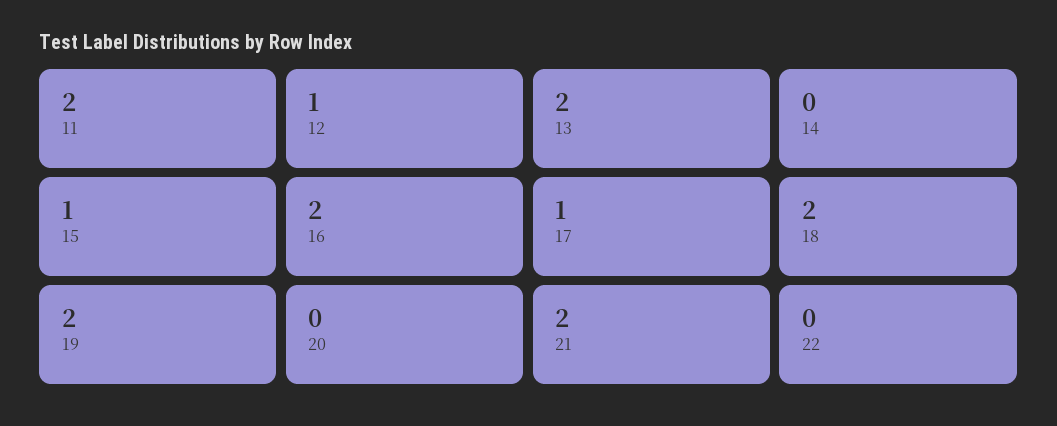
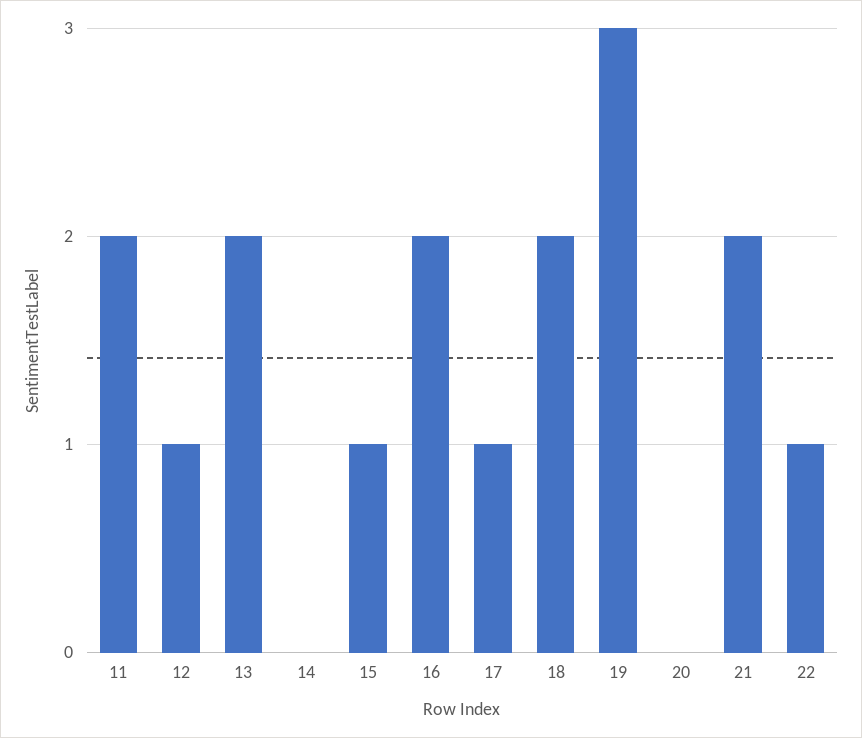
19: 2 -> 3
22: 0 -> 1

